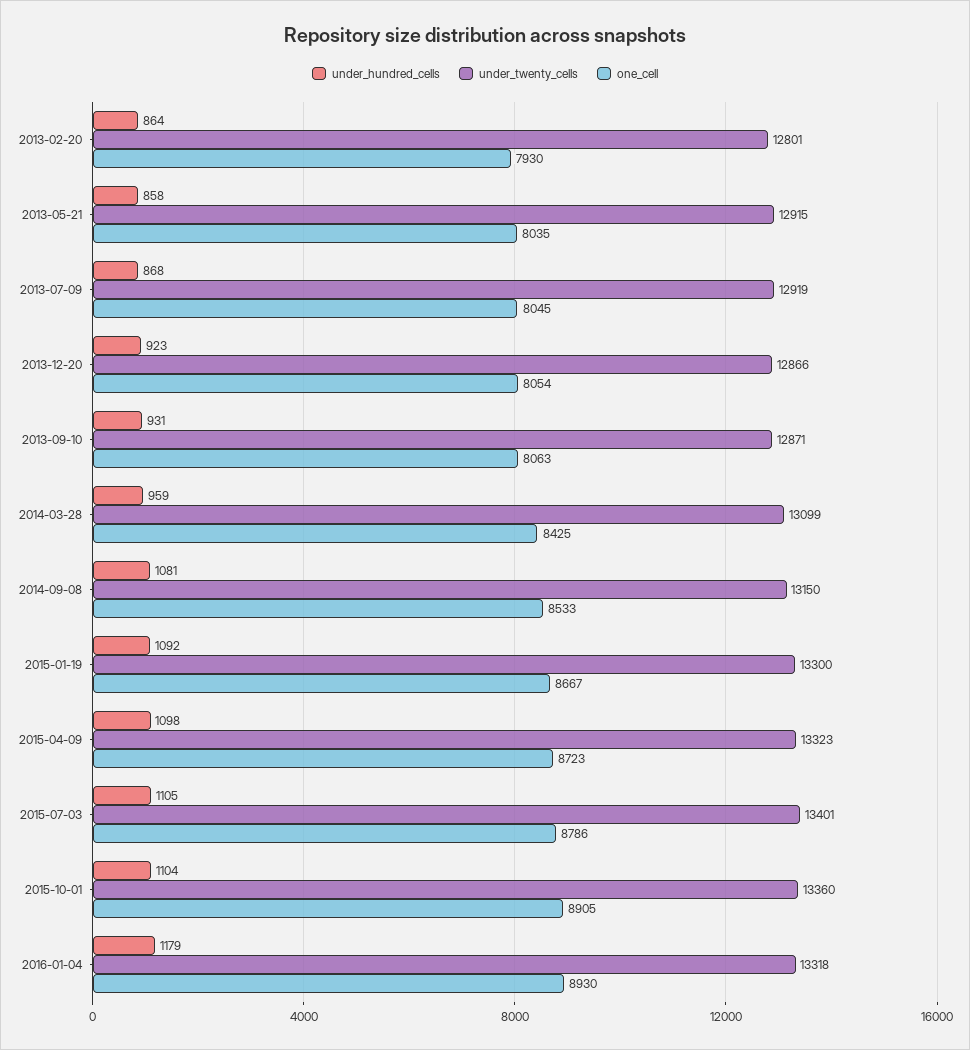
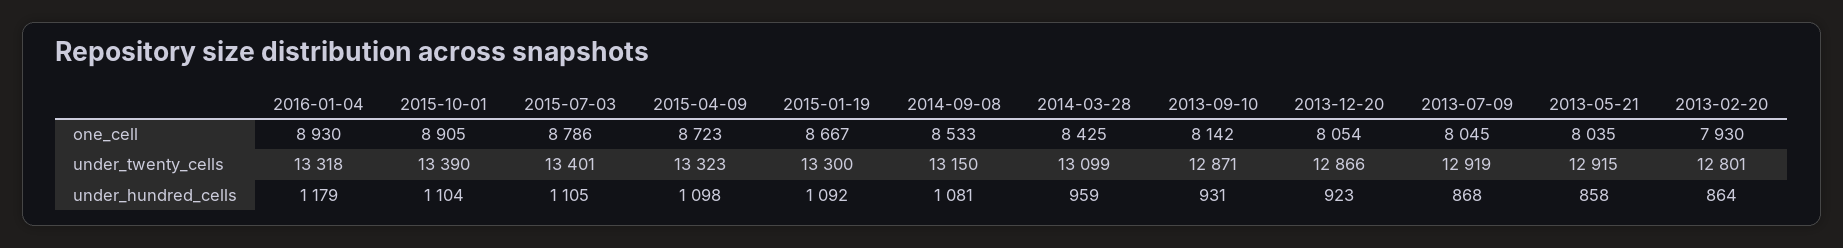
one_cell, 2013-09-10: 8063 -> 8142
under_twenty_cells, 2015-10-01: 13360 -> 13390

